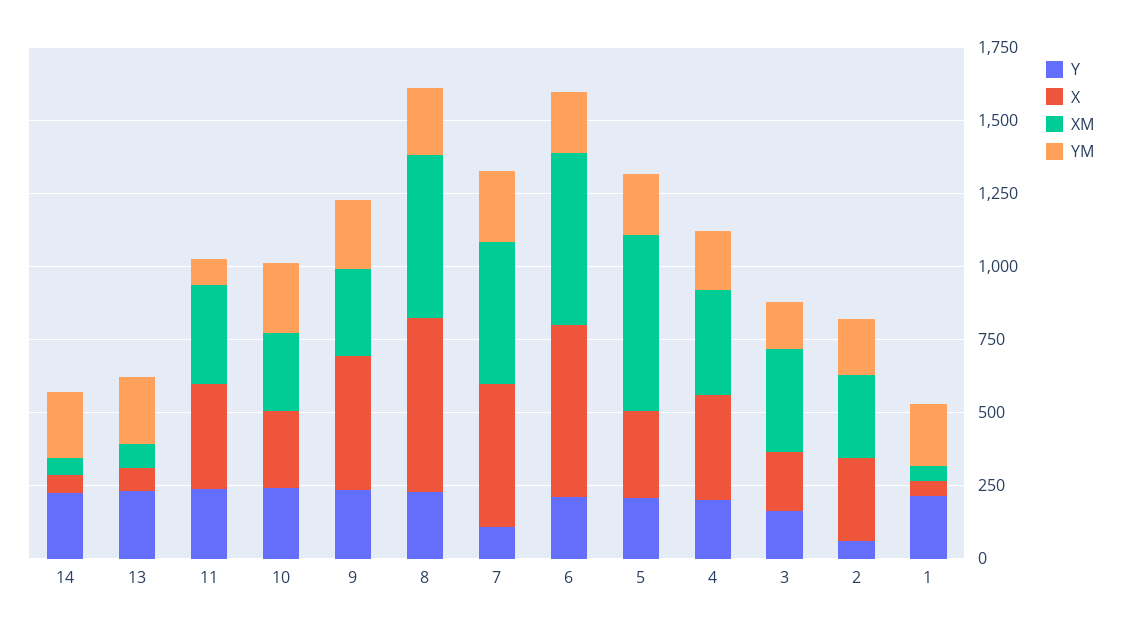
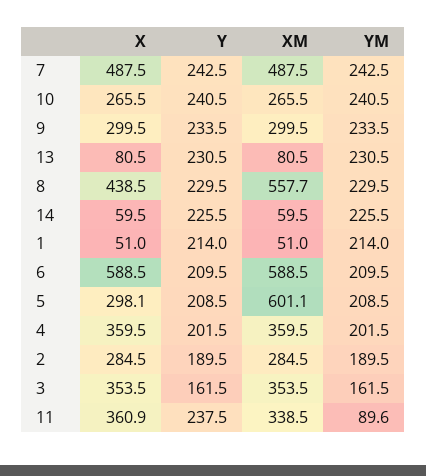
X, 9: 450 -> 299.5
X, 8: 600 -> 438.5
Y, 7: 100 -> 242.5
X, 3: 200 -> 353.5
Y, 2: 50 -> 189.5

